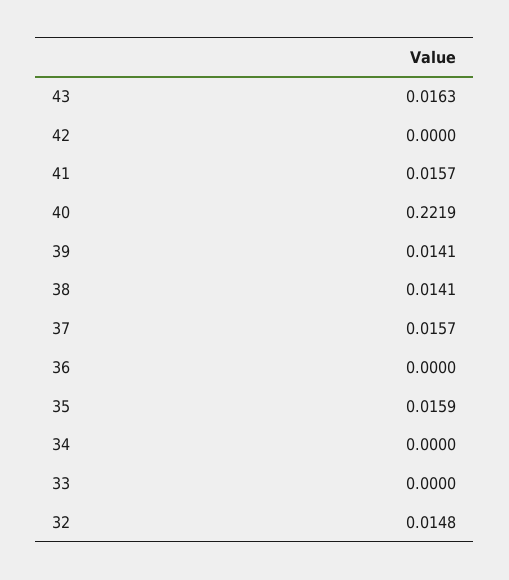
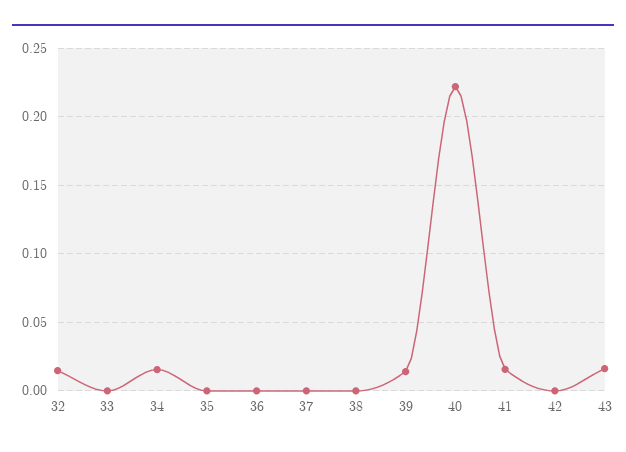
38: 0.0141 -> 0
37: 0.0157 -> 0
35: 0.0159 -> 0
34: 0 -> 0.015

